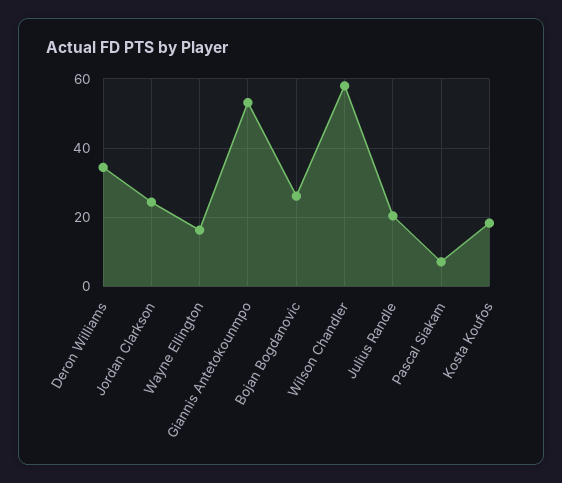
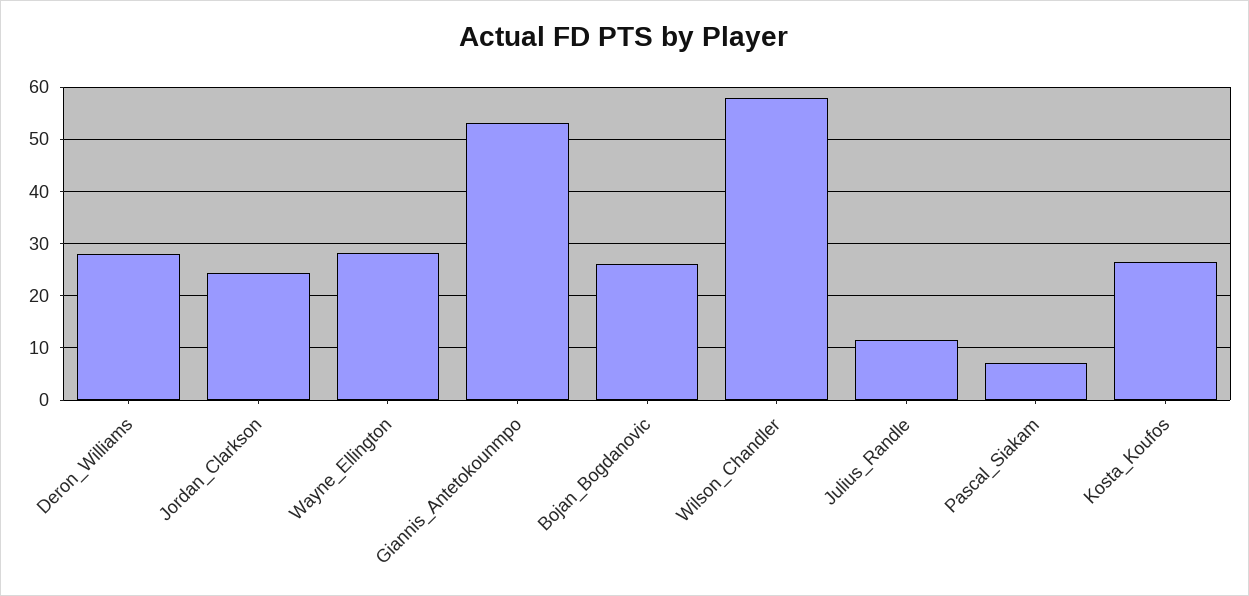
Deron Williams: 34 -> 28
Wayne Ellington: 16 -> 28
Julius Randle: 20 -> 12
Kosta Koufos: 18 -> 26

